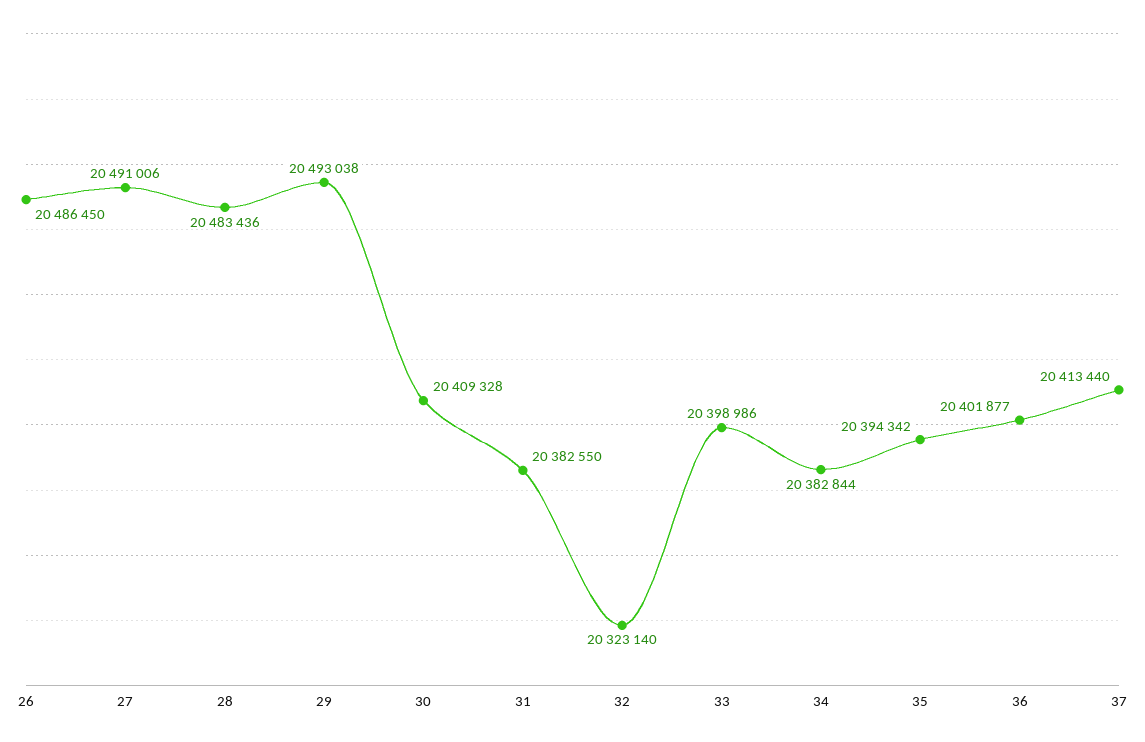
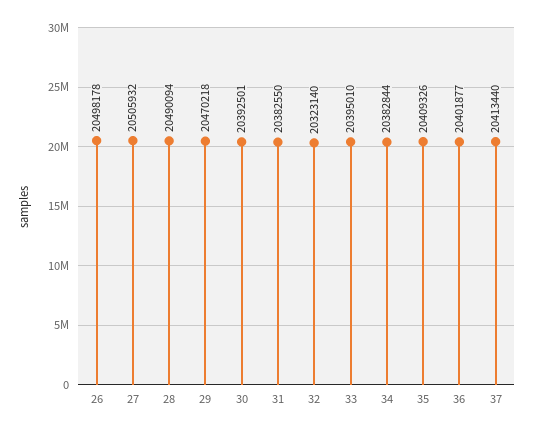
26: 20486450 -> 20498178
27: 20491006 -> 20505932
28: 20483436 -> 20490094
29: 20493038 -> 20470218
30: 20409328 -> 20392501
33: 20398986 -> 20395010
35: 20394342 -> 20409326

